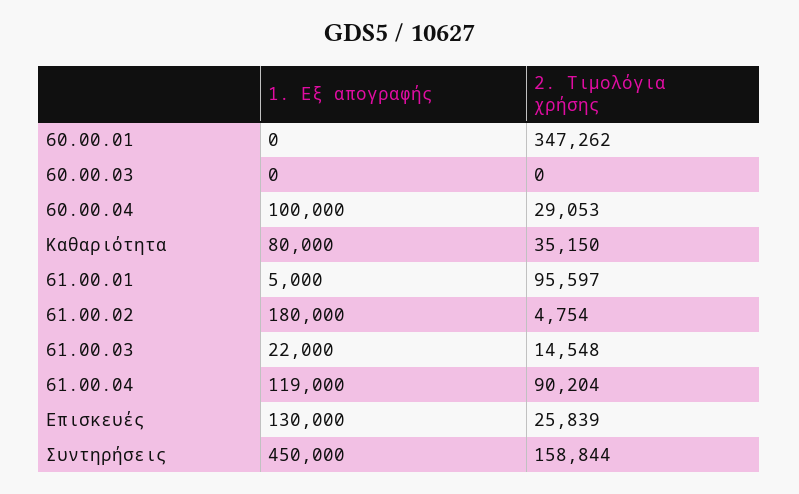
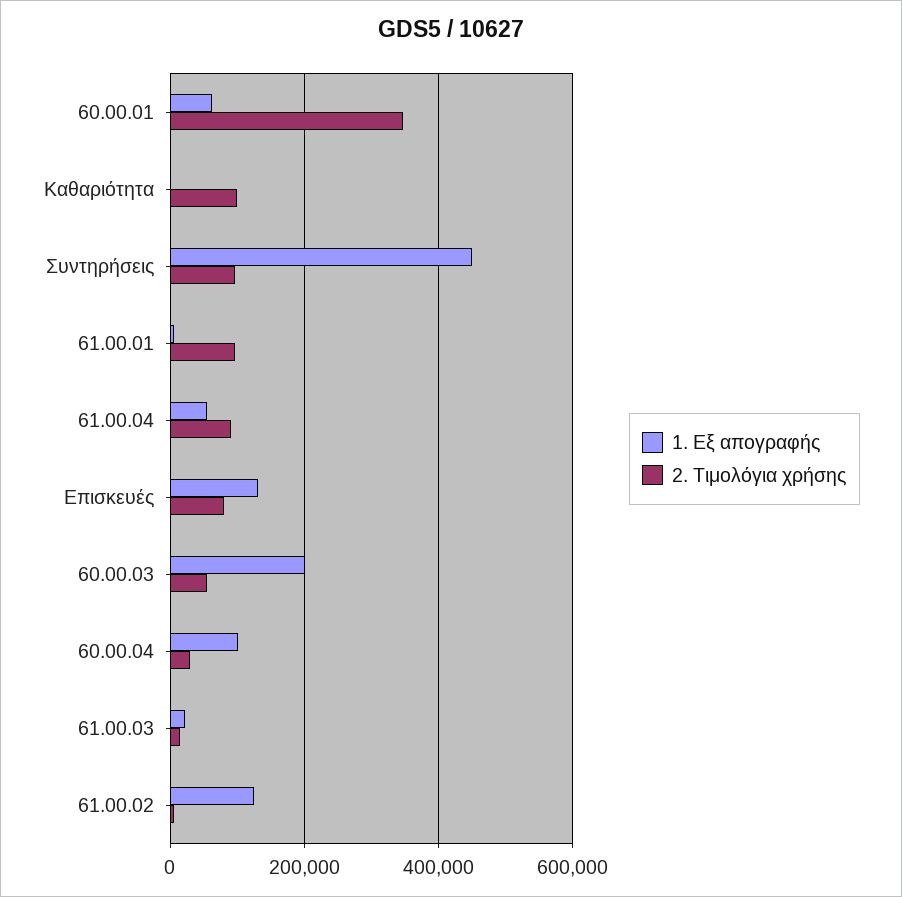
1. Εξ απογραφής, 60.00.01: 0 -> 60000
1. Εξ απογραφής, 60.00.03: 0 -> 200000
2. Τιμολόγια χρήσης, 60.00.03: 0 -> 60000
1. Εξ απογραφής, Καθαριότητα: 80000 -> 0
2. Τιμολόγια χρήσης, Καθαριότητα: 35150 -> 100000
1. Εξ απογραφής, 61.00.02: 180000 -> 120000
1. Εξ απογραφής, 61.00.04: 119000 -> 60000
2. Τιμολόγια χρήσης, Επισκευές: 25839 -> 80000
2. Τιμολόγια χρήσης, Συντηρήσεις: 158844 -> 100000

